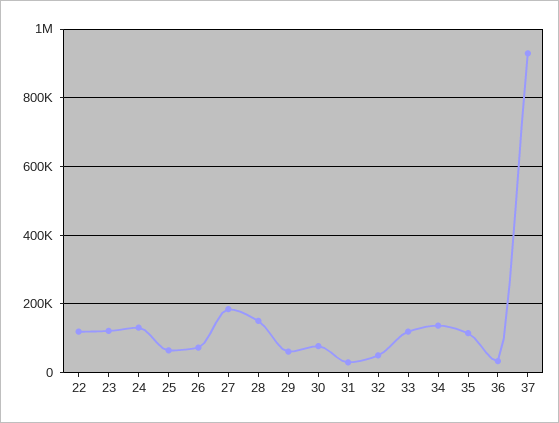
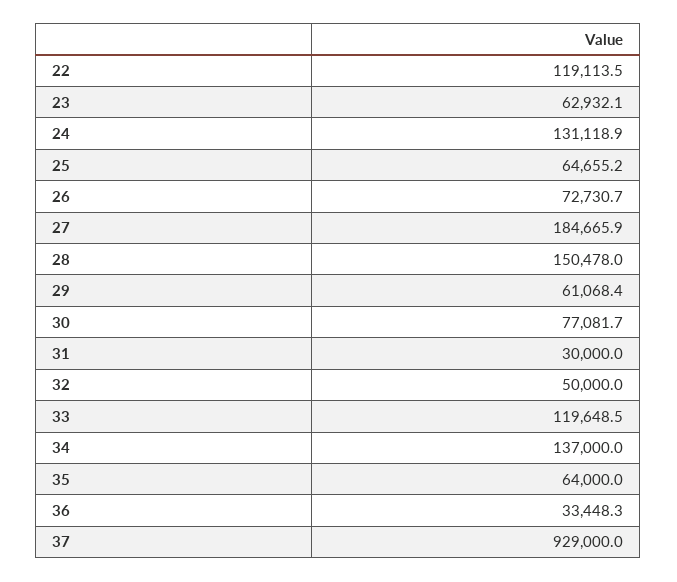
23: 120000 -> 62932.1
35: 120000 -> 64000

